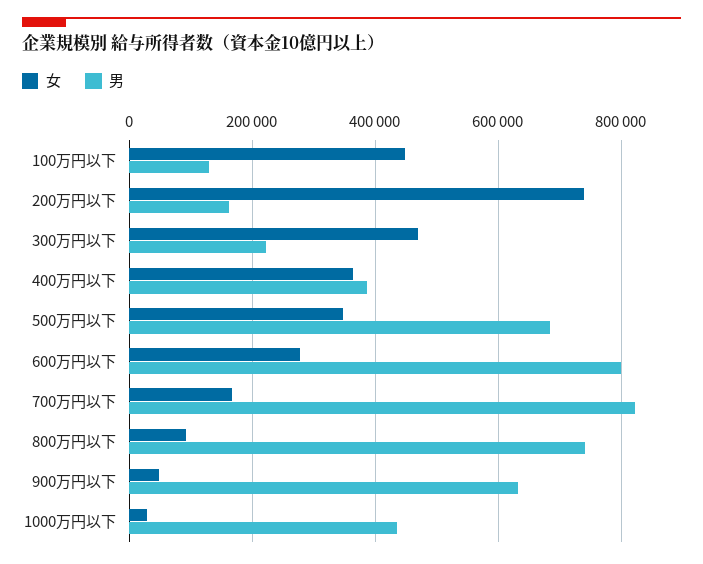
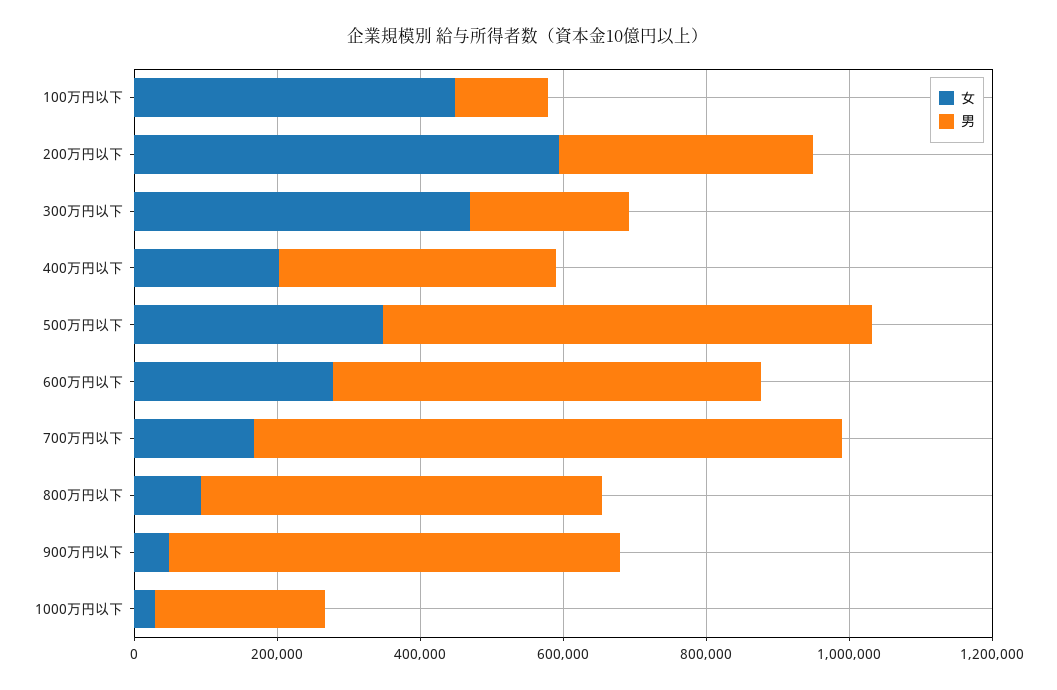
女, 200万円以下: 740000 -> 600000
男, 200万円以下: 160000 -> 350000
女, 400万円以下: 360000 -> 200000
男, 600万円以下: 800000 -> 600000
男, 800万円以下: 740000 -> 550000
男, 1000万円以下: 440000 -> 250000

